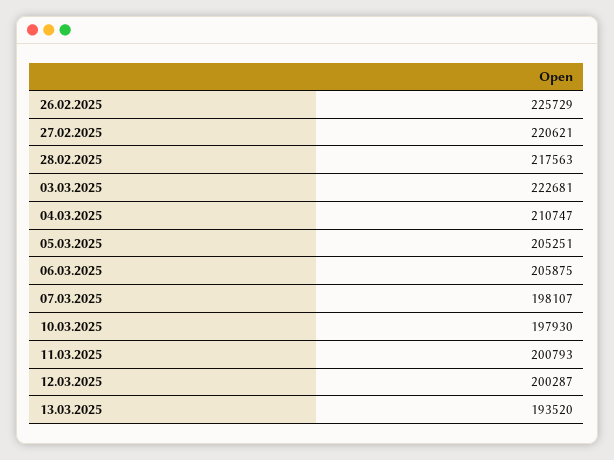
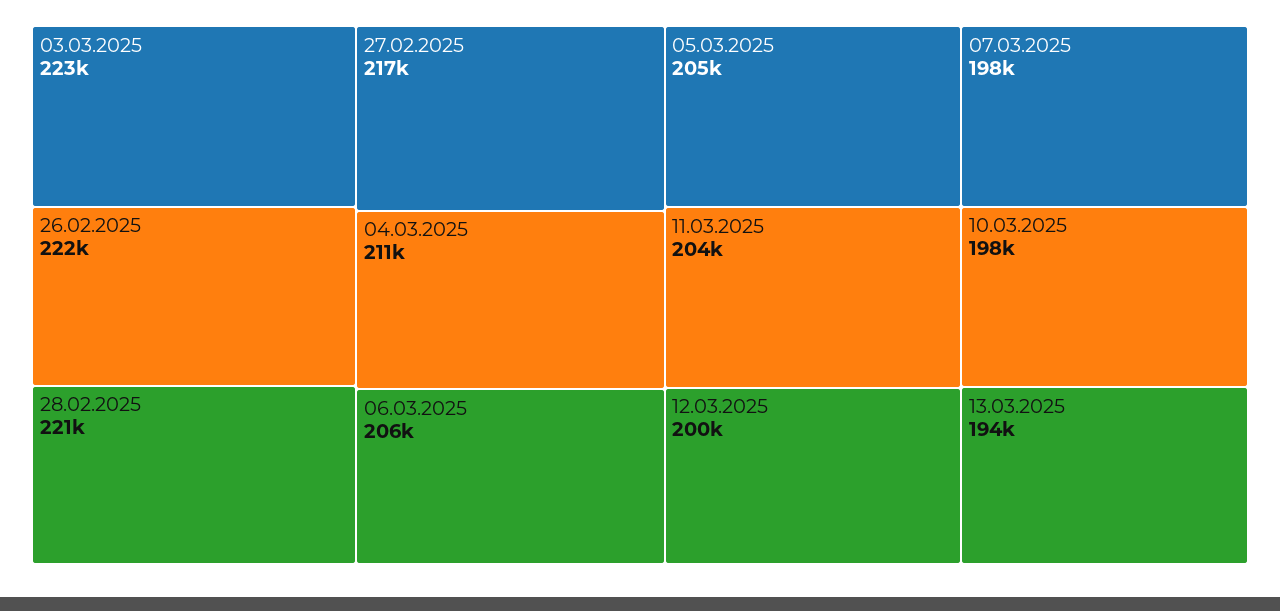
26.02.2025: 225729 -> 222000
27.02.2025: 220621 -> 217000
28.02.2025: 217563 -> 221000
11.03.2025: 200793 -> 204000

